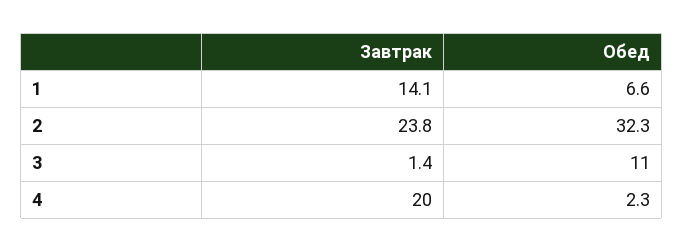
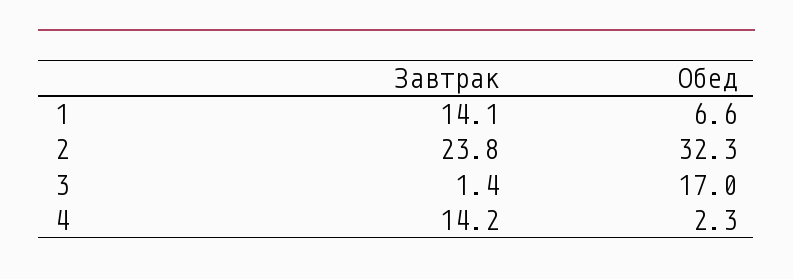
Обед, 3: 11 -> 17
Завтрак, 4: 20 -> 14.2

